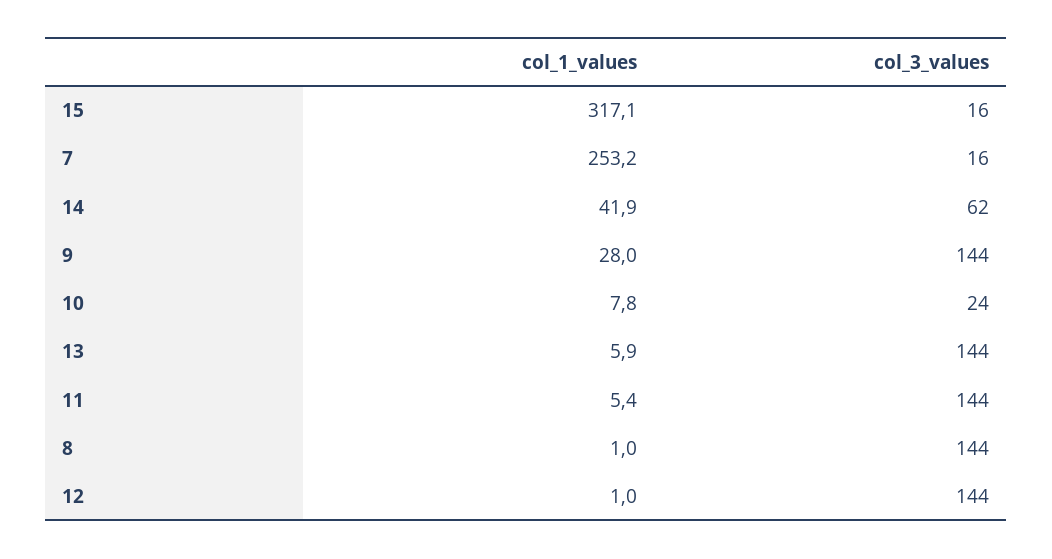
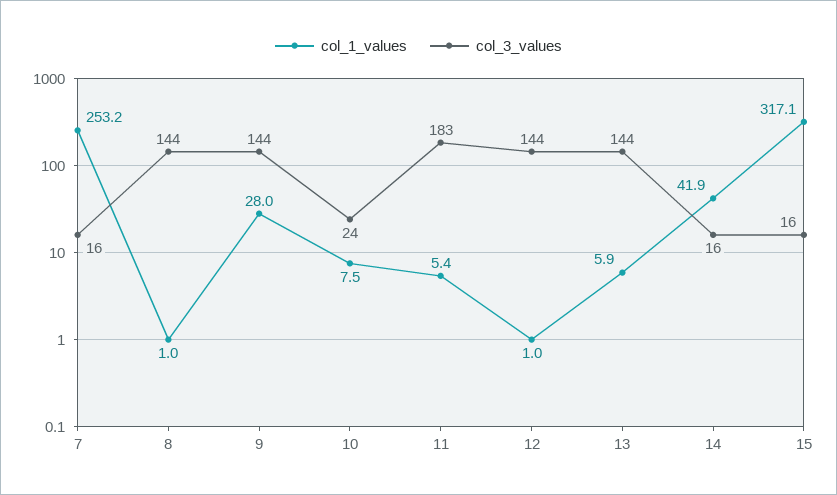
col_3_values, 14: 62 -> 16
col_1_values, 10: 7.8 -> 7.5
col_3_values, 11: 144 -> 183

